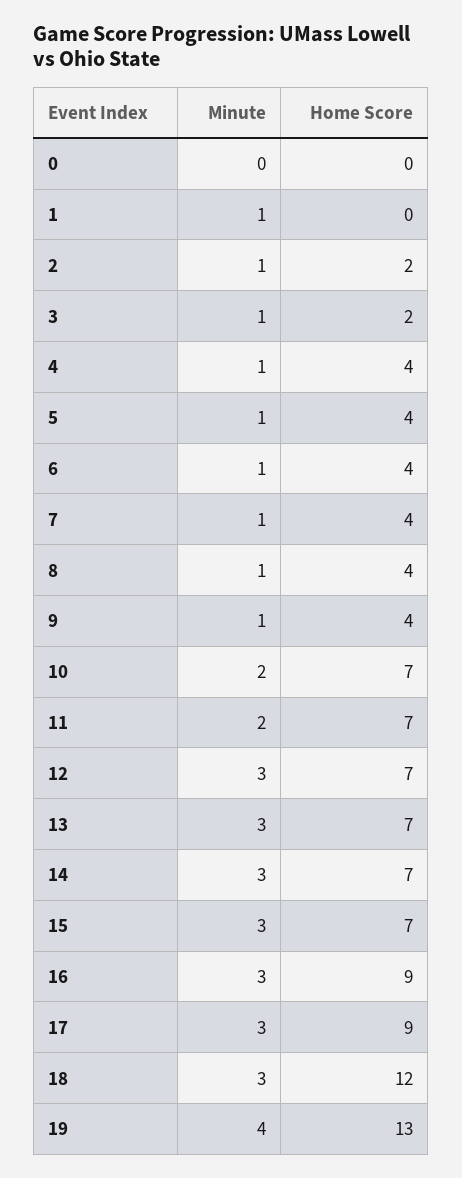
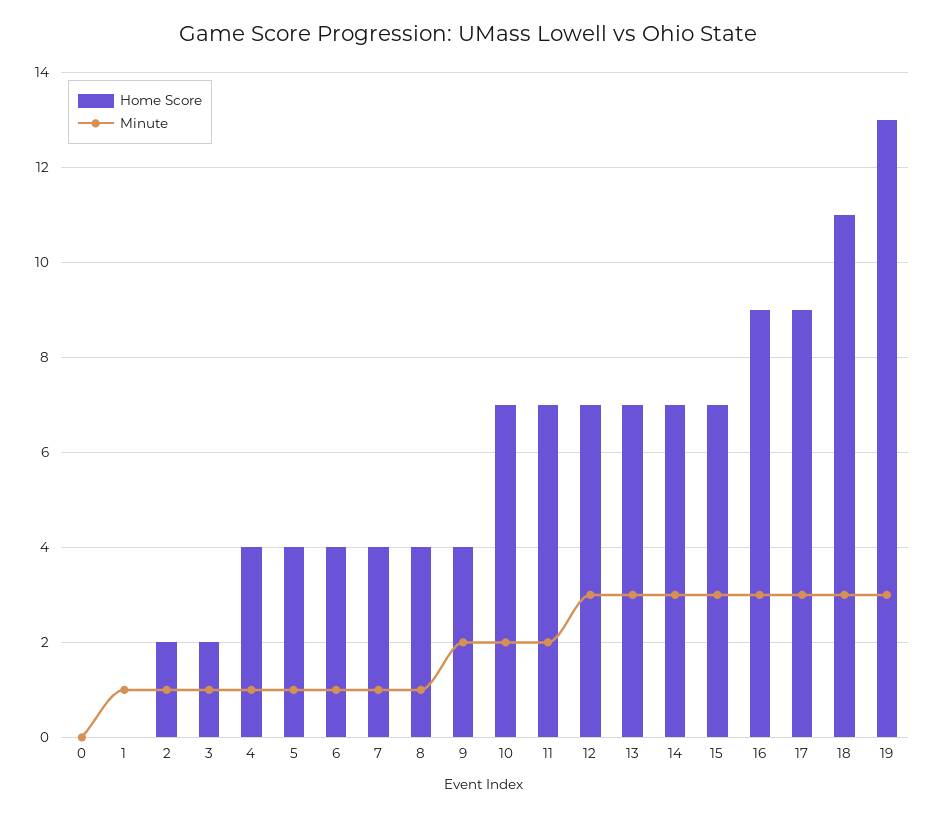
Minute, 9: 1 -> 2
Home Score, 18: 12 -> 11
Minute, 19: 4 -> 3

